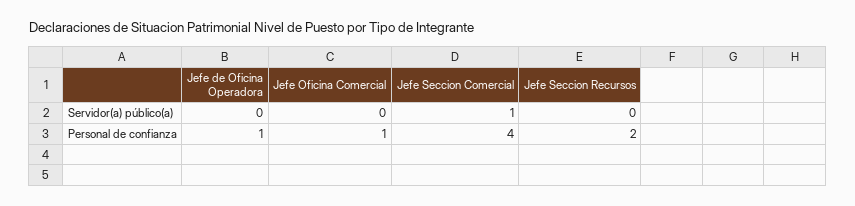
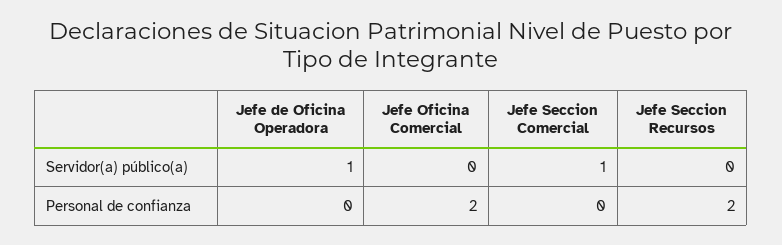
Jefe de Oficina Operadora, Servidor(a) público(a): 0 -> 1
Jefe de Oficina Operadora, Personal de confianza: 1 -> 0
Jefe Oficina Comercial, Personal de confianza: 1 -> 2
Jefe Seccion Comercial, Personal de confianza: 4 -> 0

